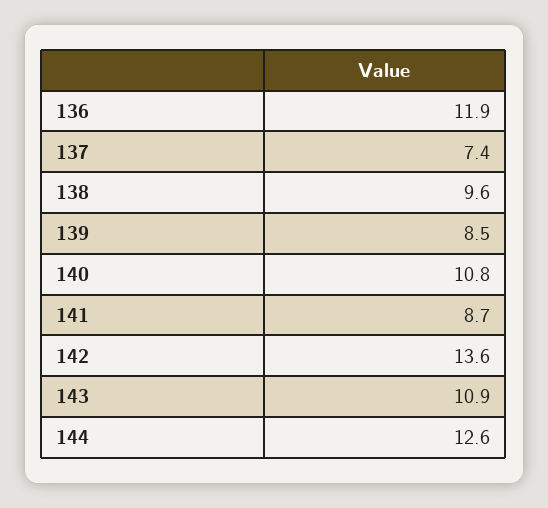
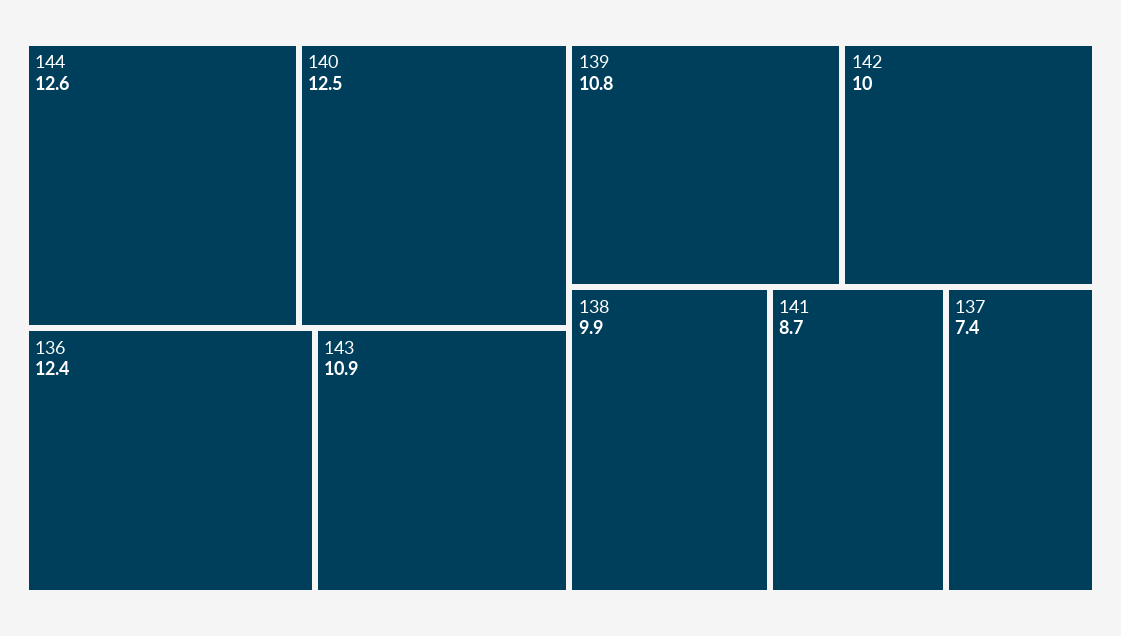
136: 11.9 -> 12.4
138: 9.6 -> 9.9
139: 8.5 -> 10.8
140: 10.8 -> 12.5
142: 13.6 -> 10

